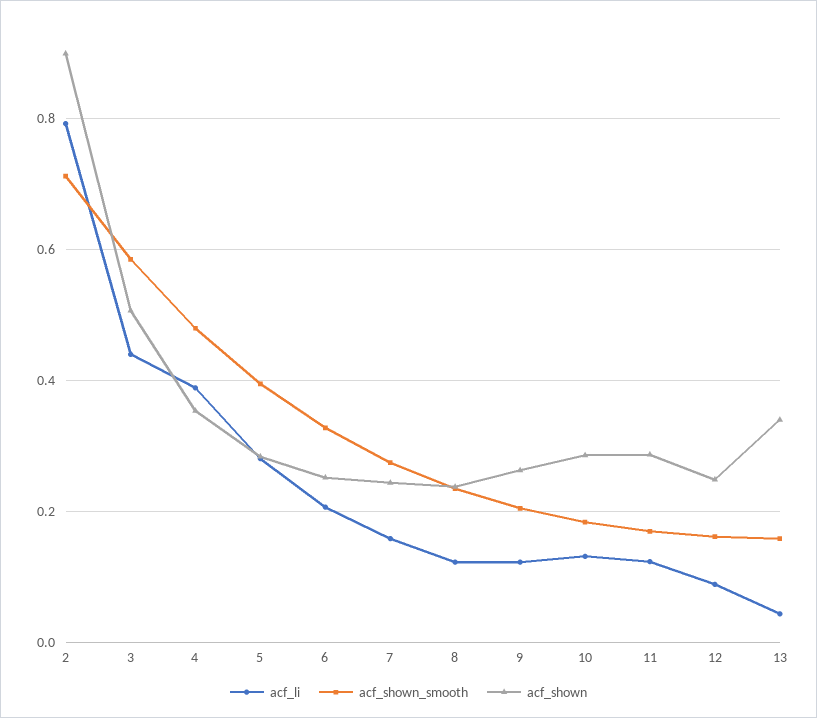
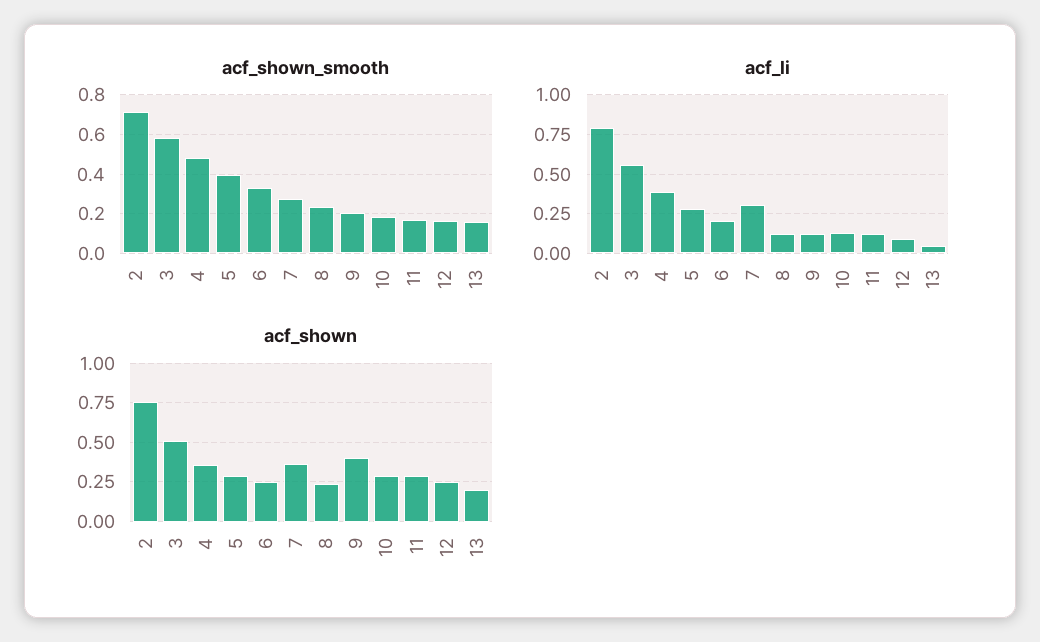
acf_shown, 2: 0.9 -> 0.75
acf_li, 3: 0.44 -> 0.55
acf_li, 7: 0.16 -> 0.3
acf_shown, 7: 0.24 -> 0.35
acf_shown, 9: 0.26 -> 0.4
acf_shown, 13: 0.34 -> 0.2

